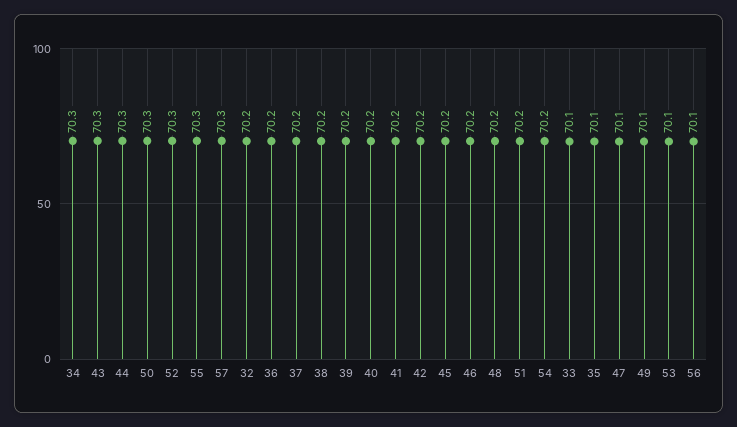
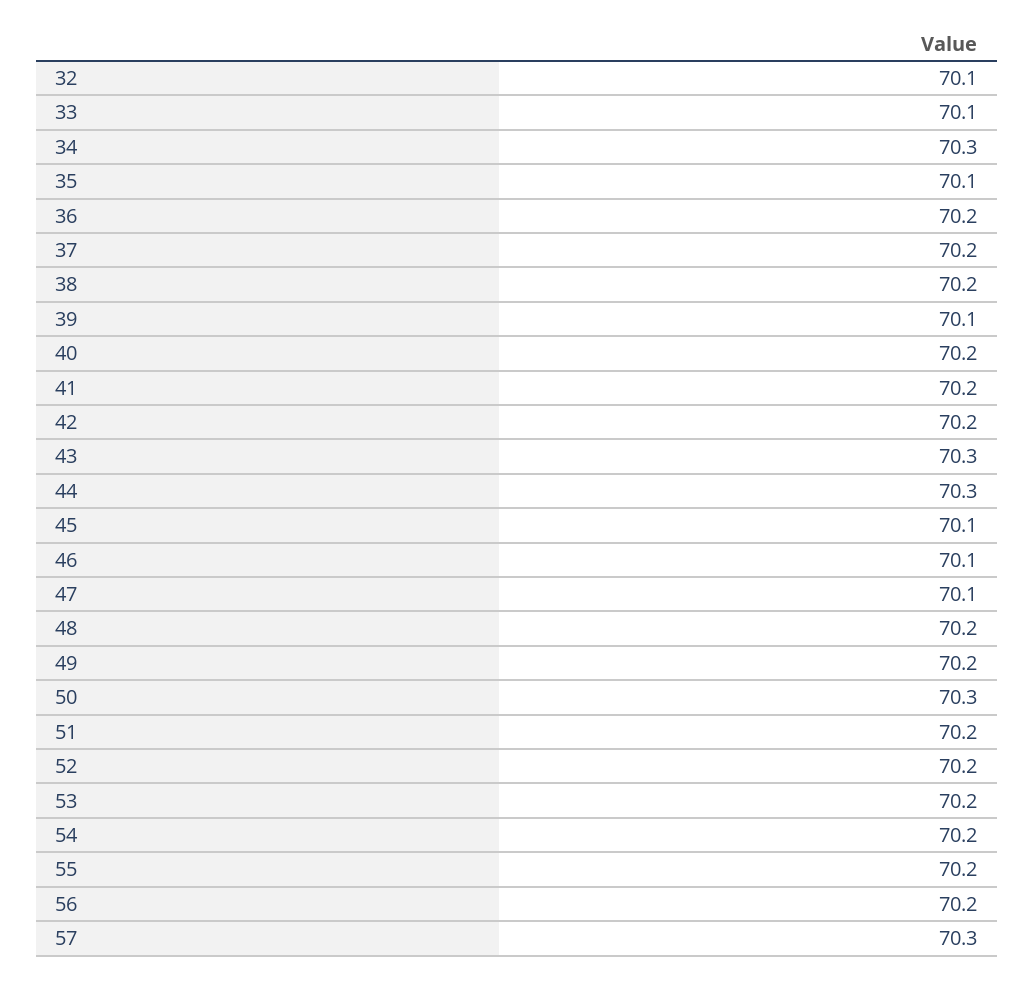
52: 70.3 -> 70.2
55: 70.3 -> 70.2
32: 70.2 -> 70.1
39: 70.2 -> 70.1
45: 70.2 -> 70.1
46: 70.2 -> 70.1
49: 70.1 -> 70.2
53: 70.1 -> 70.2
56: 70.1 -> 70.2

